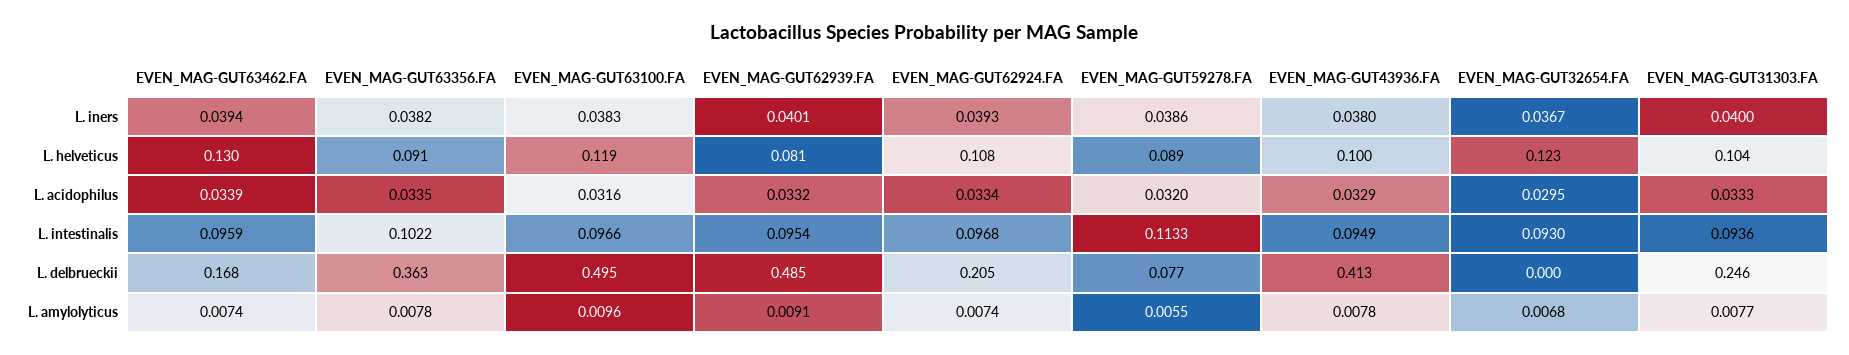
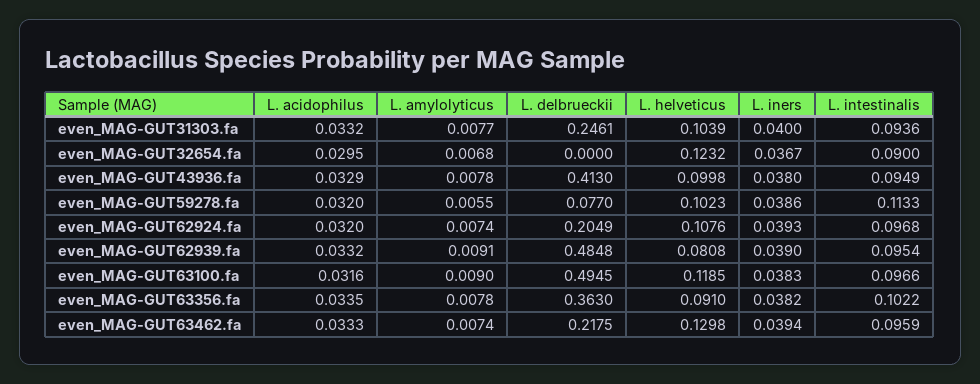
EVEN_MAG-GUT62939.FA, L. iners: 0.0401 -> 0.039
EVEN_MAG-GUT59278.FA, L. helveticus: 0.089 -> 0.1023
EVEN_MAG-GUT63462.FA, L. acidophilus: 0.0339 -> 0.0333
EVEN_MAG-GUT62924.FA, L. acidophilus: 0.0334 -> 0.032
EVEN_MAG-GUT31303.FA, L. acidophilus: 0.0333 -> 0.0332
EVEN_MAG-GUT32654.FA, L. intestinalis: 0.093 -> 0.09
EVEN_MAG-GUT63462.FA, L. delbrueckii: 0.168 -> 0.2175
EVEN_MAG-GUT63100.FA, L. amylolyticus: 0.0096 -> 0.009

